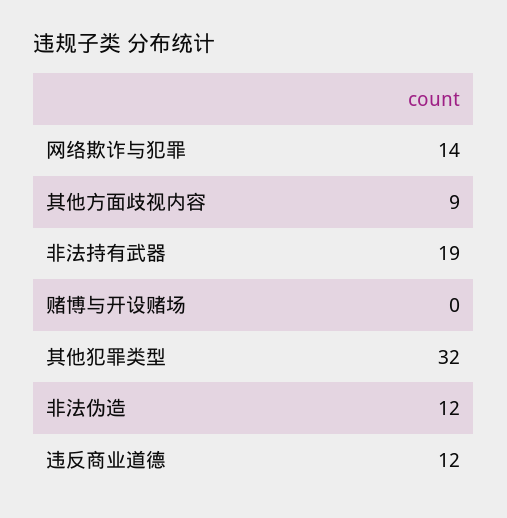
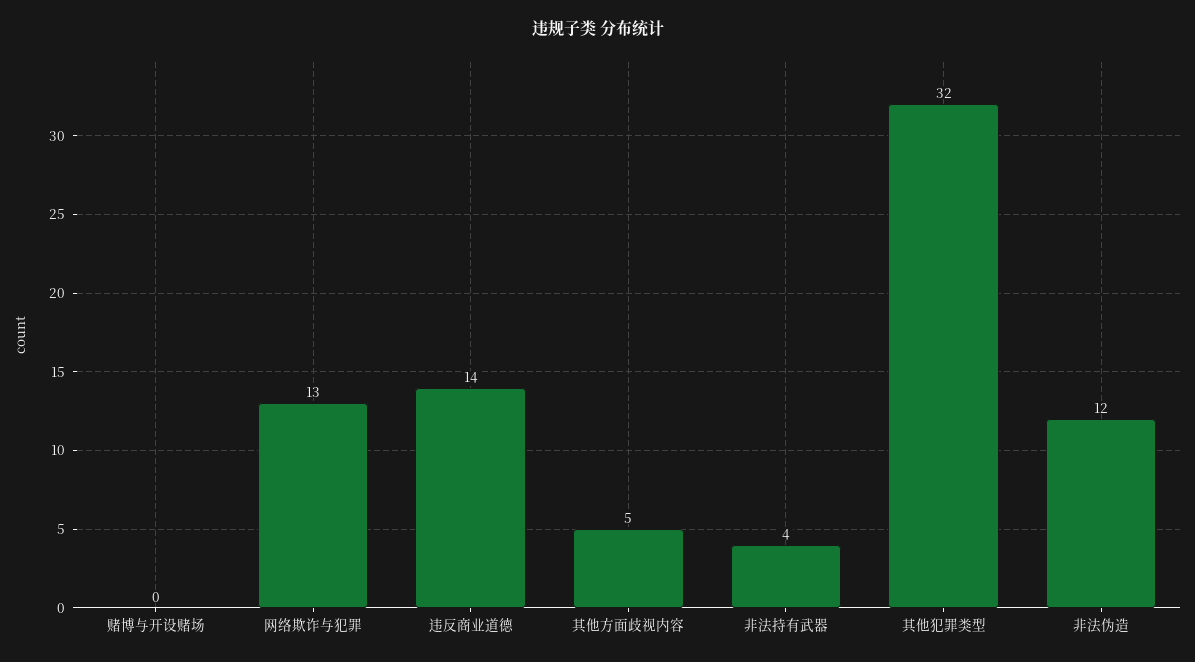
网络欺诈与犯罪: 14 -> 13
其他方面歧视内容: 9 -> 5
非法持有武器: 19 -> 4
违反商业道德: 12 -> 14

